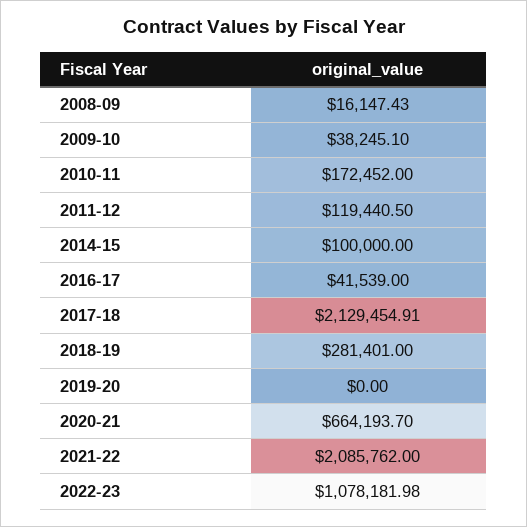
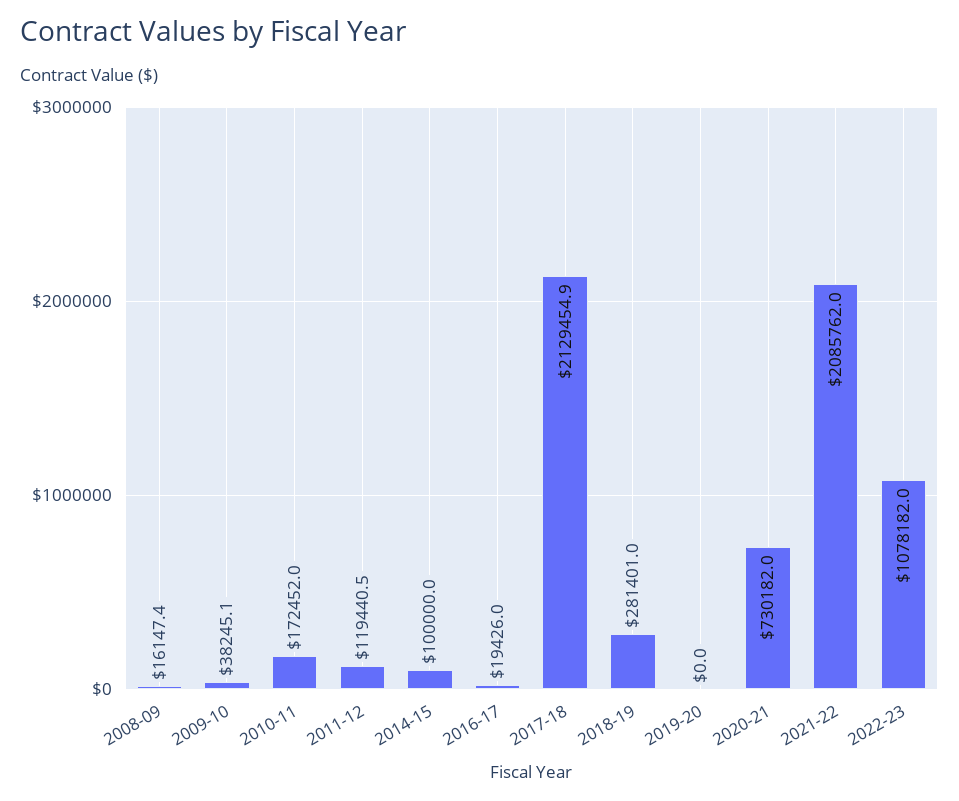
2016-17: 41539 -> 19426
2020-21: 664193.7 -> 730182

